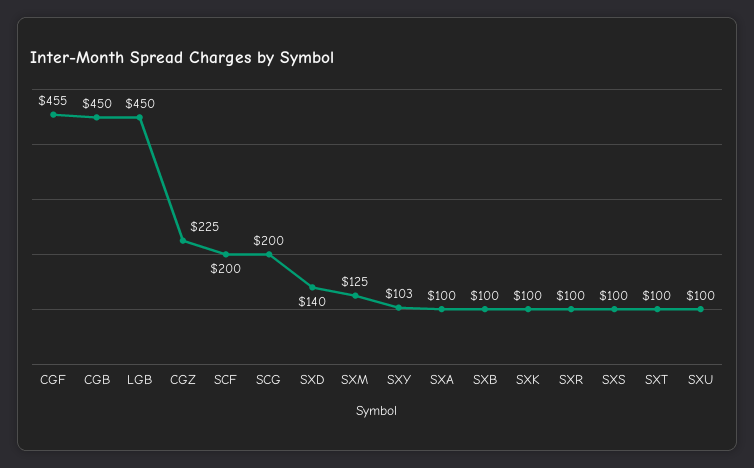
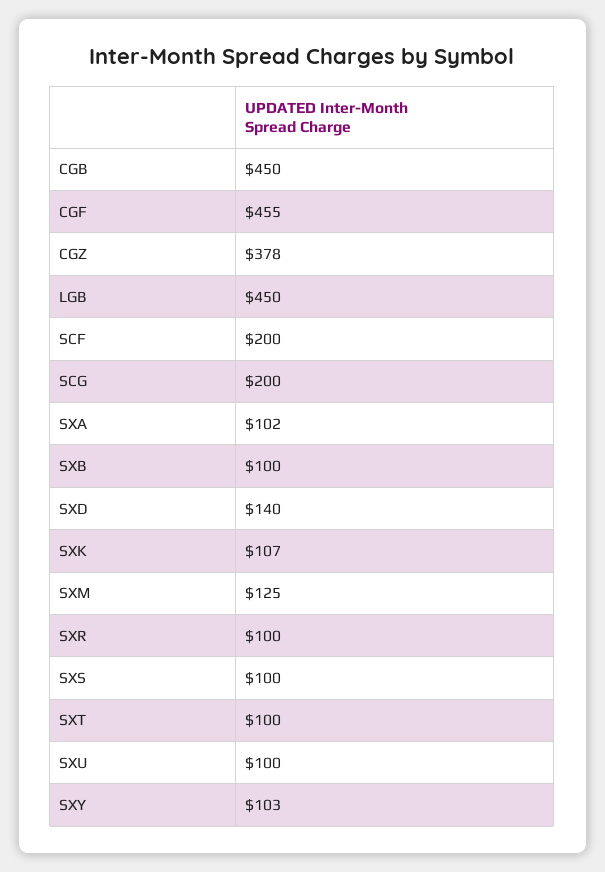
CGZ: 225 -> 378
SXA: 100 -> 102
SXK: 100 -> 107

